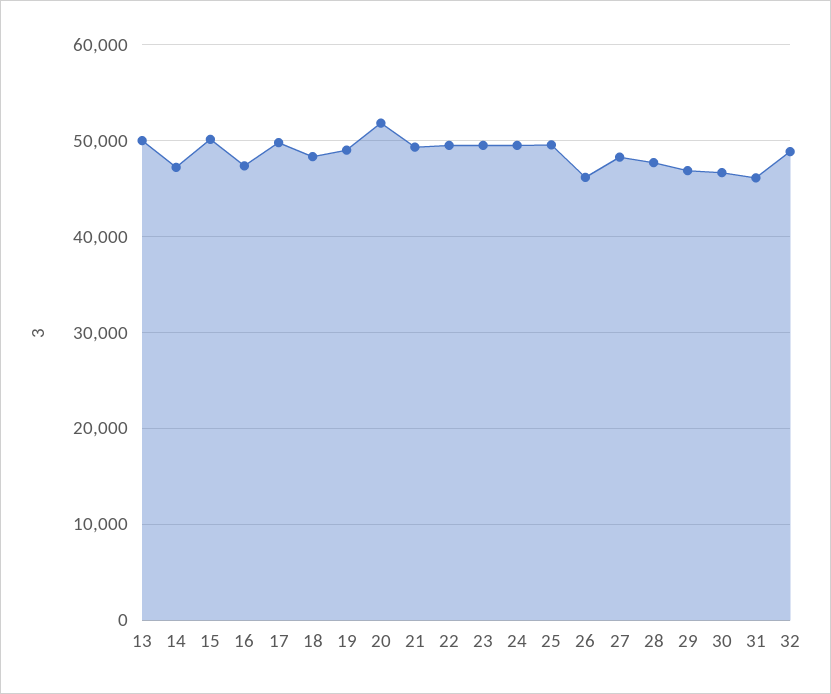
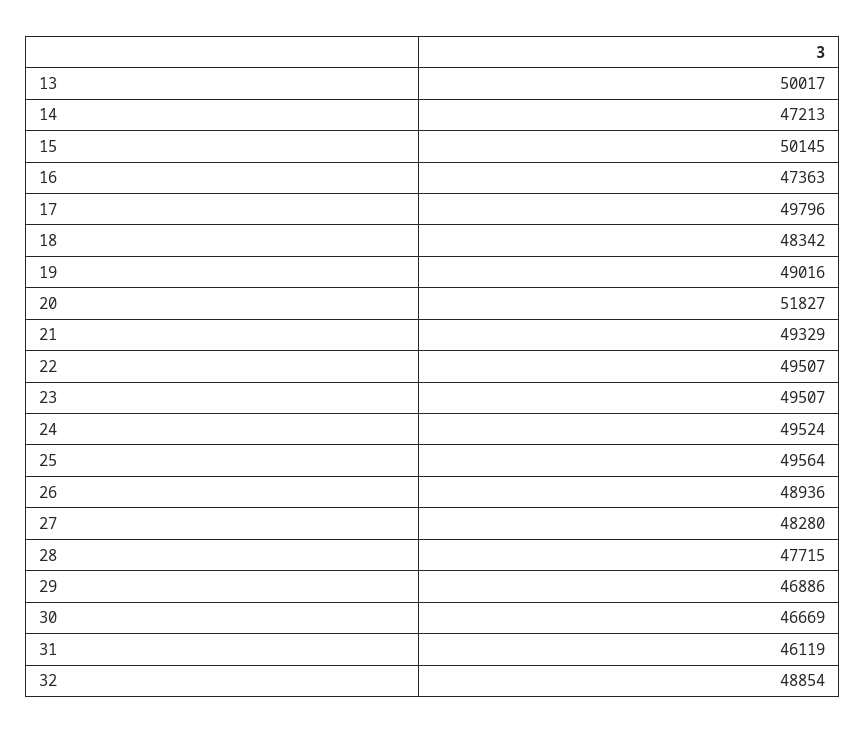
26: 46000 -> 48936

